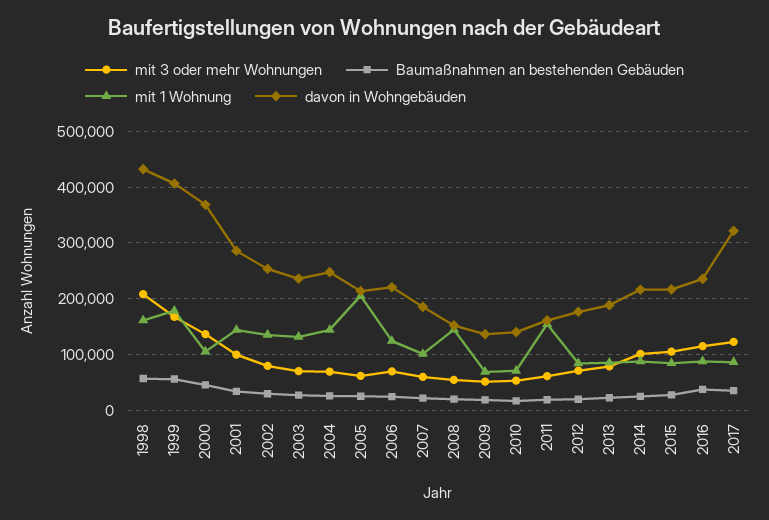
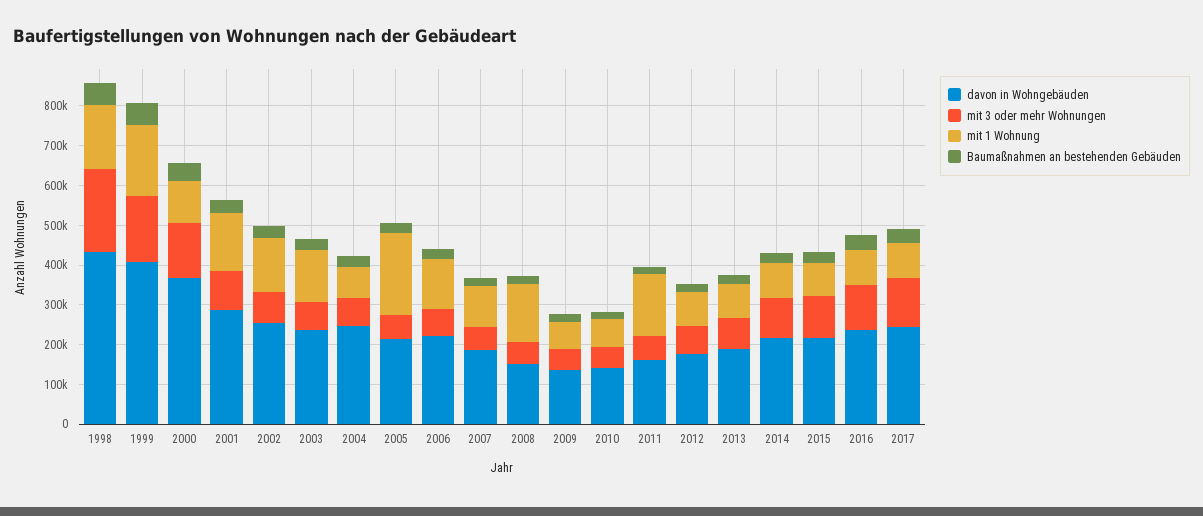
mit 1 Wohnung, 2004: 140000 -> 75000
davon in Wohngebäuden, 2017: 320000 -> 250000

